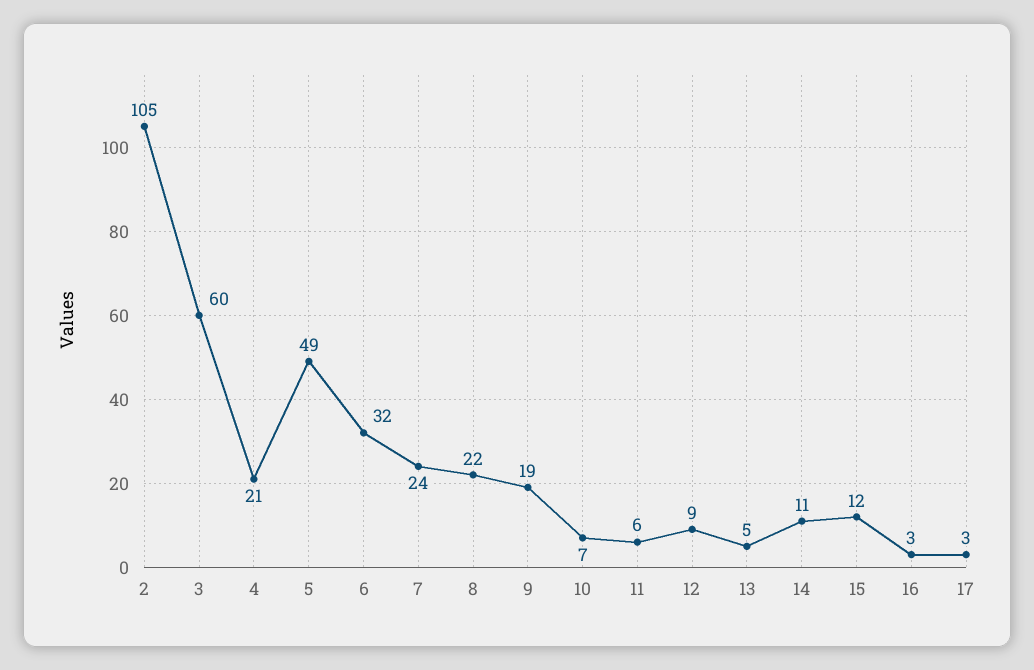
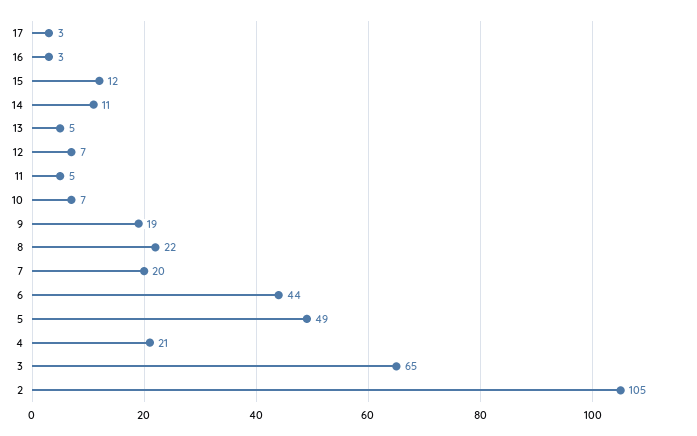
3: 60 -> 65
6: 32 -> 44
7: 24 -> 20
11: 6 -> 5
12: 9 -> 7

